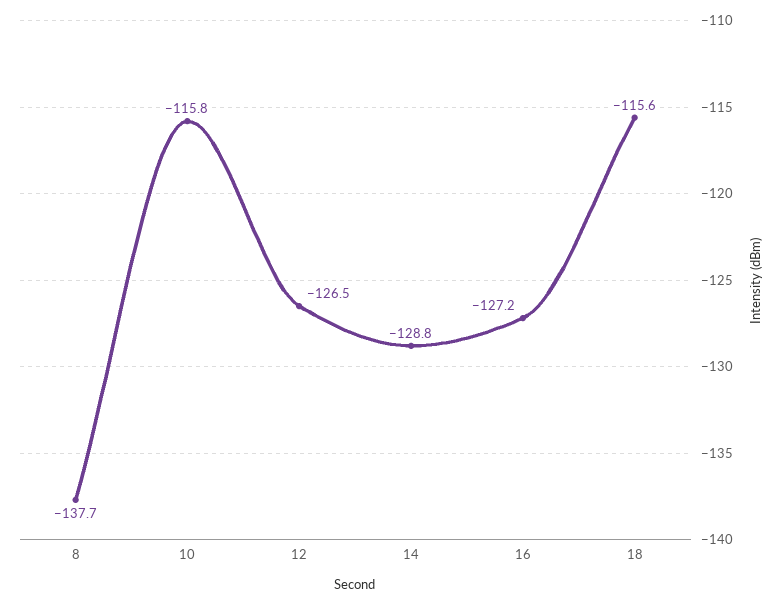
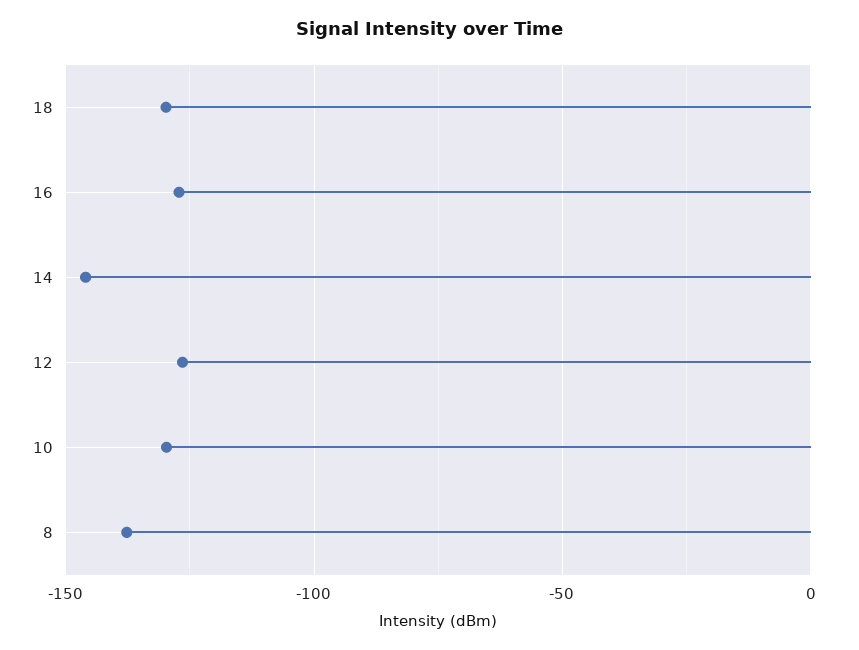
10: -115.8 -> -130
14: -128.8 -> -145
18: -115.6 -> -130

